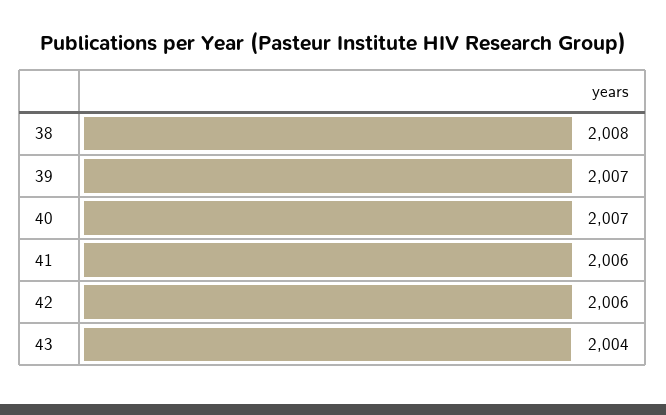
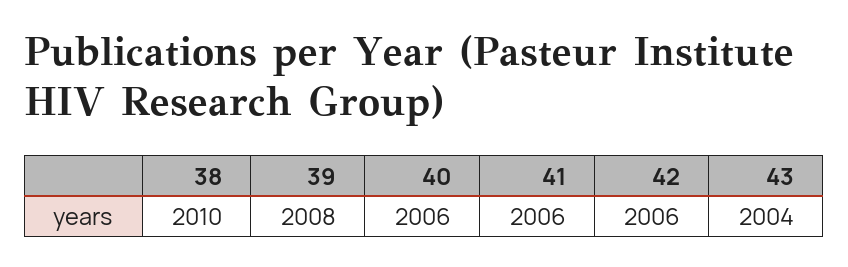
38: 2008 -> 2010
39: 2007 -> 2008
40: 2007 -> 2006

